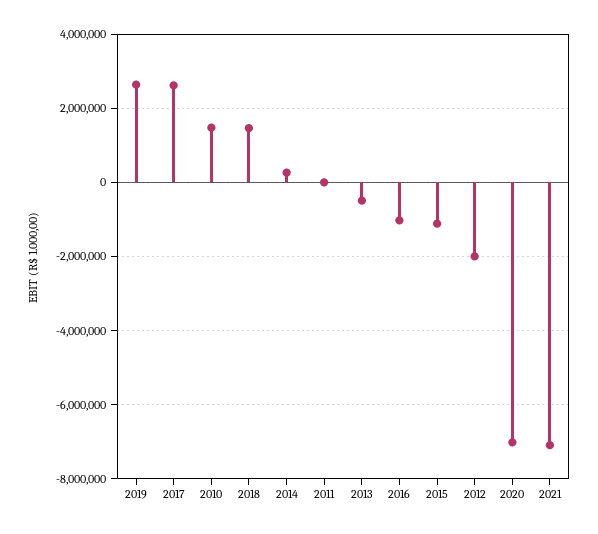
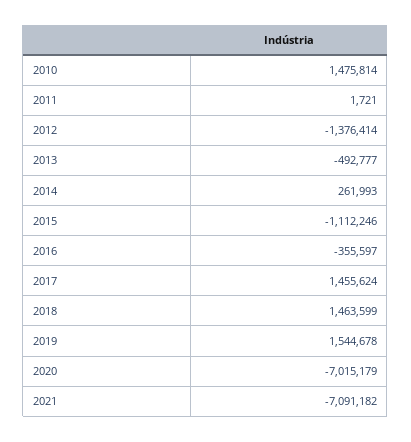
2019: 2600000 -> 1544678
2017: 2600000 -> 1455624
2016: -1000000 -> -355597
2012: -2000000 -> -1376414

